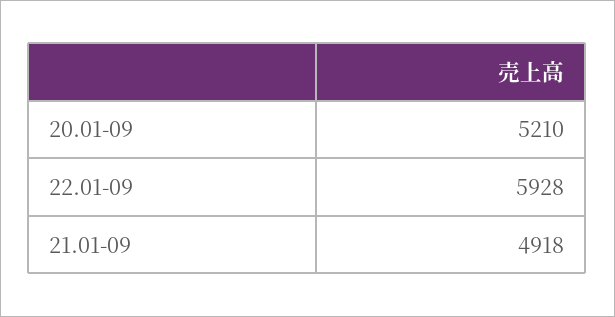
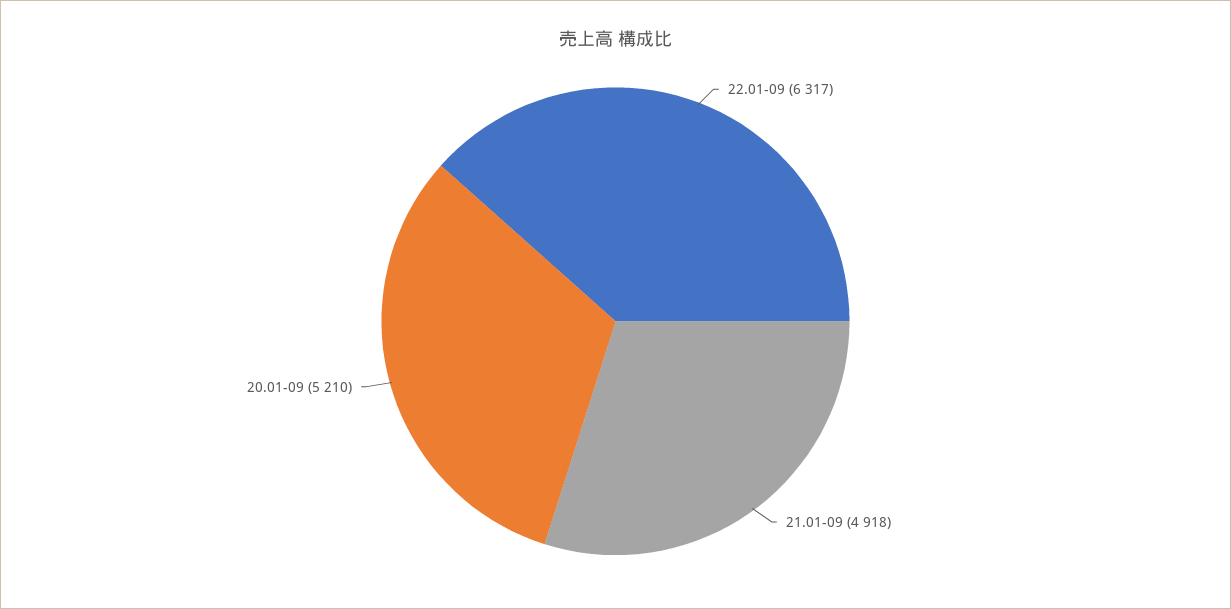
22.01-09: 5928 -> 6317

